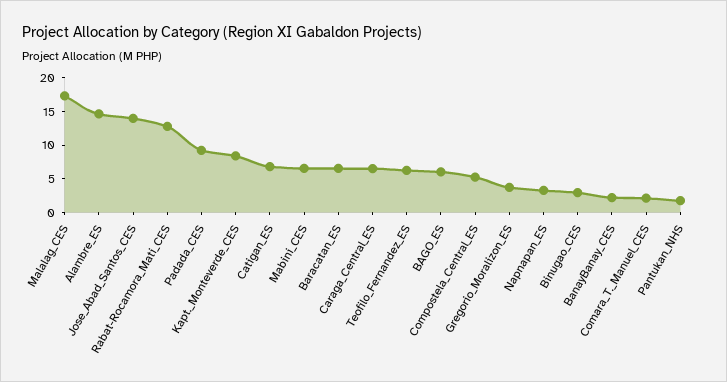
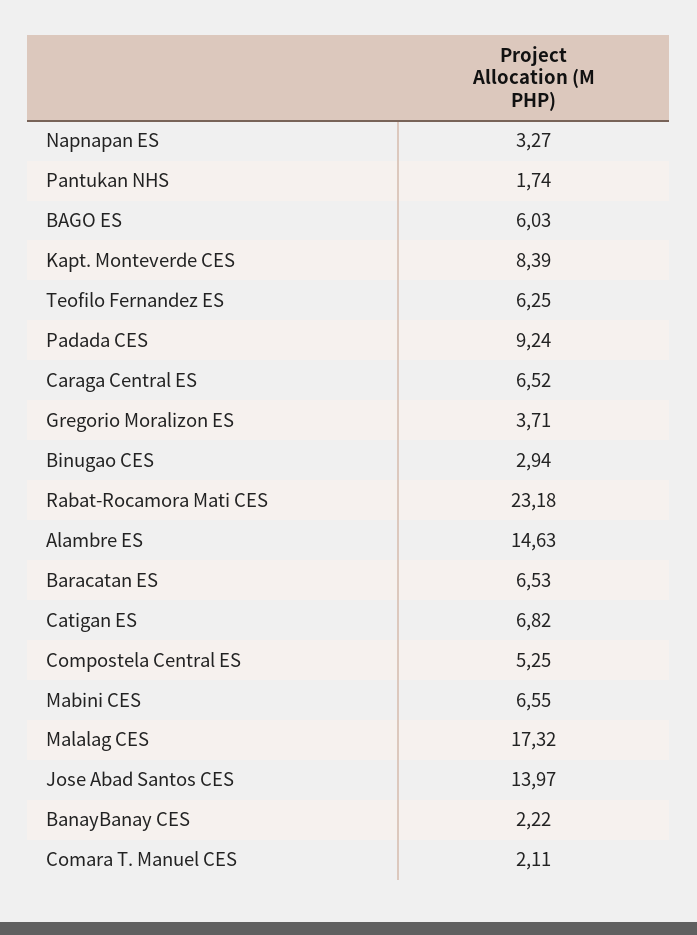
Rabat-Rocamora_Mati_CES: 12.5 -> 23.18

